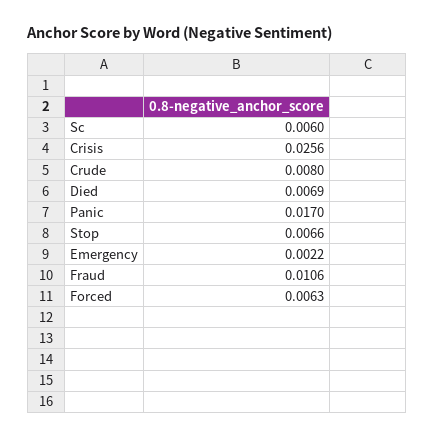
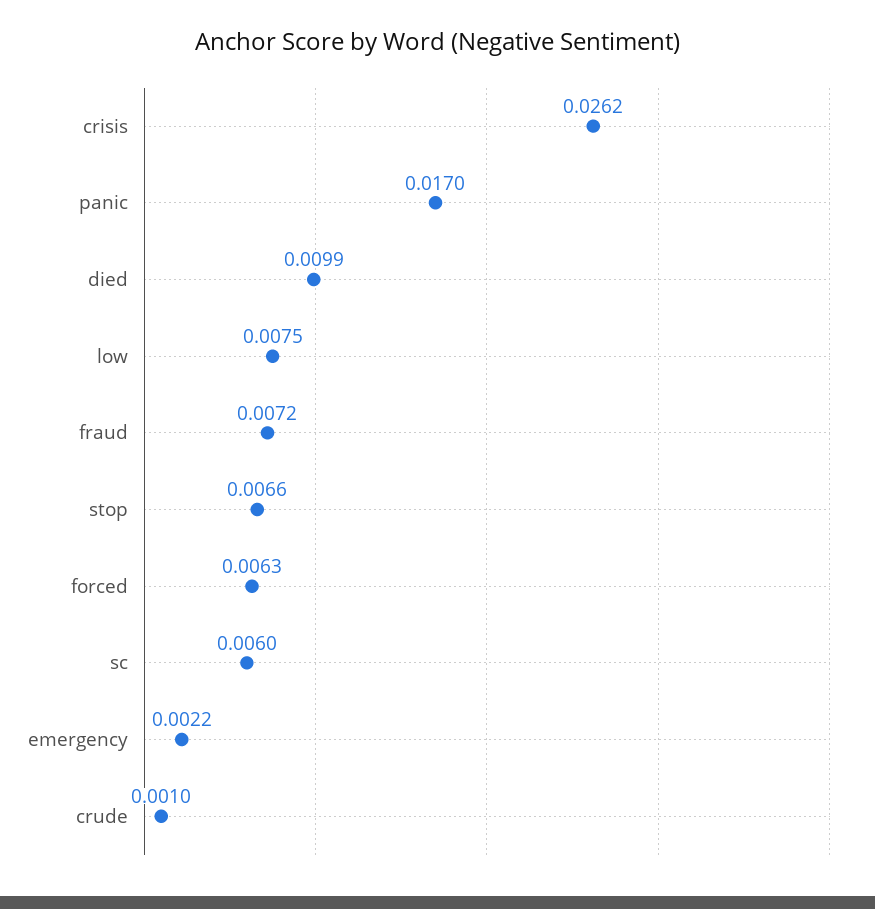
Crisis: 0.0256 -> 0.0262
Crude: 0.008 -> 0.001
Died: 0.0069 -> 0.0099
Fraud: 0.0106 -> 0.0072
low: none -> 0.0075

